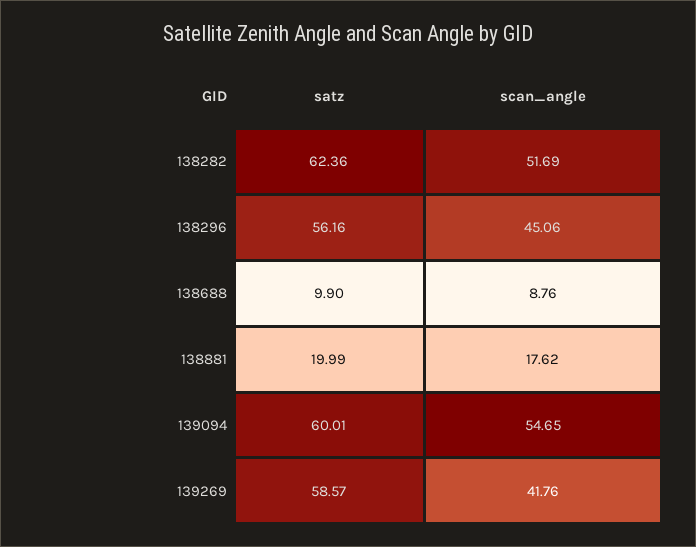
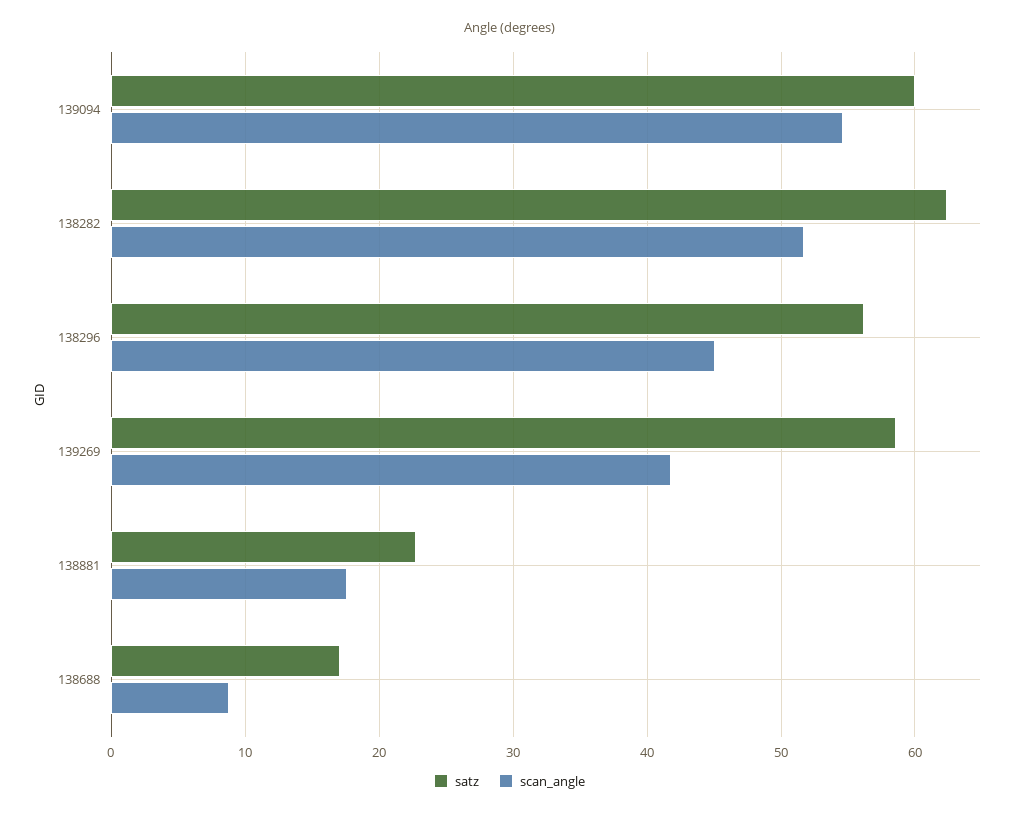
satz, 138688: 9.9 -> 17
satz, 138881: 19.99 -> 23

